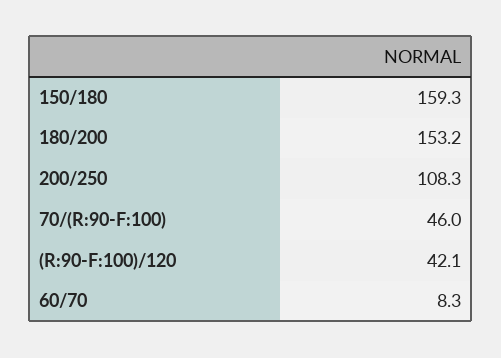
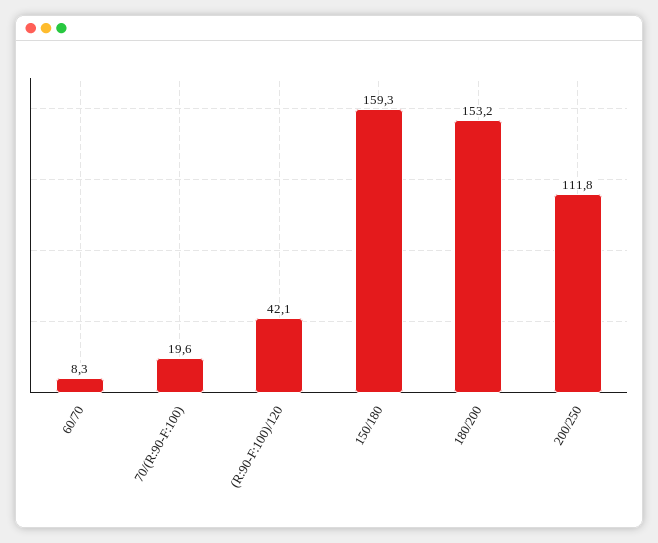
200/250: 108.3 -> 111.8
70/(R:90-F:100): 46 -> 19.6

